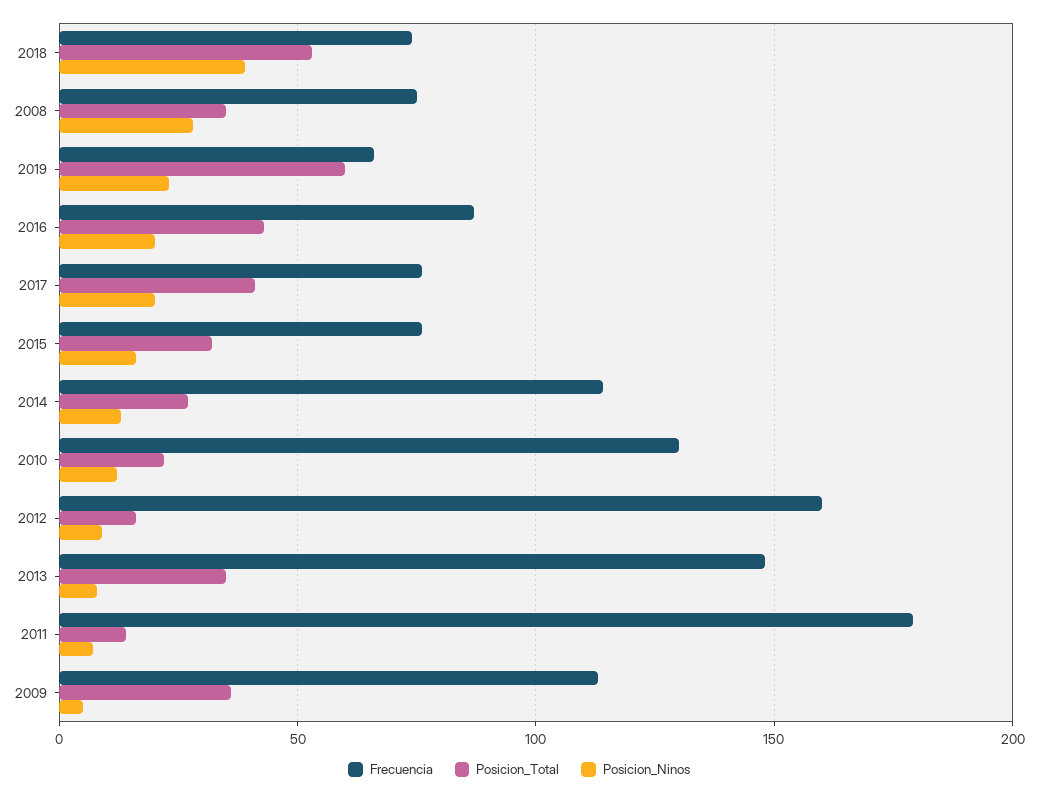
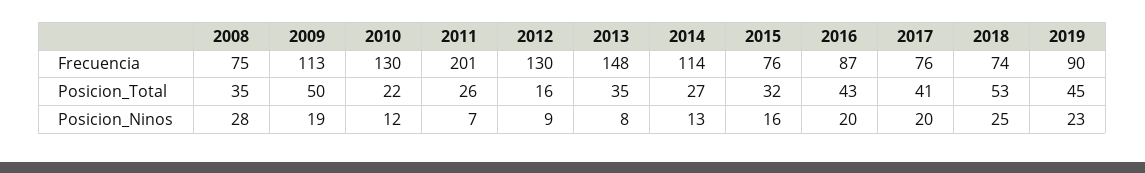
Posicion_Ninos, 2018: 40 -> 25
Frecuencia, 2019: 65 -> 90
Posicion_Total, 2019: 60 -> 45
Frecuencia, 2012: 160 -> 130
Frecuencia, 2011: 180 -> 201
Posicion_Total, 2011: 15 -> 26
Posicion_Total, 2009: 35 -> 50
Posicion_Ninos, 2009: 5 -> 19

